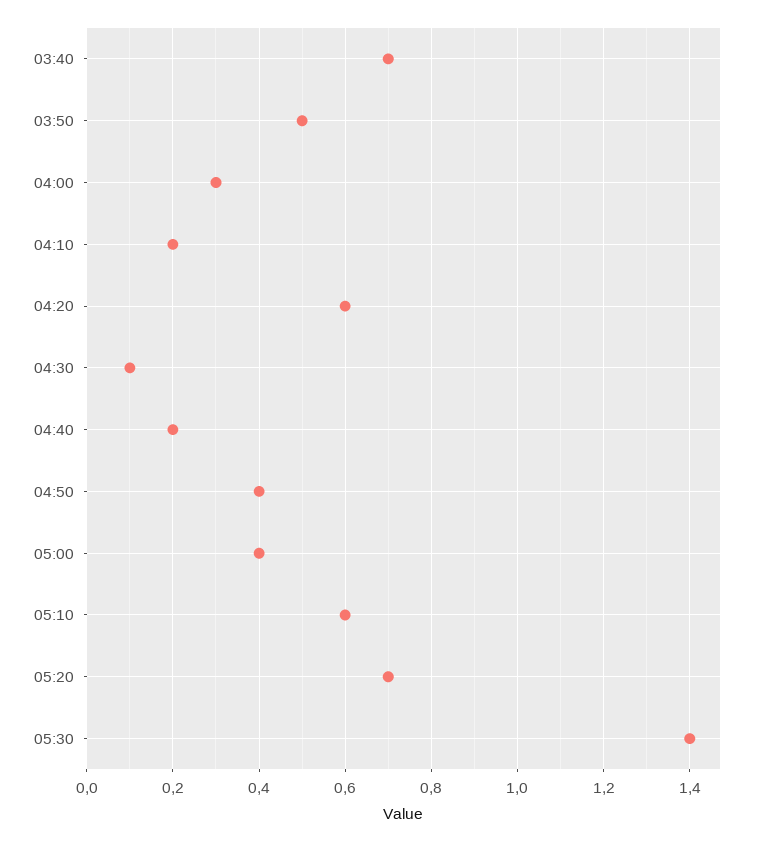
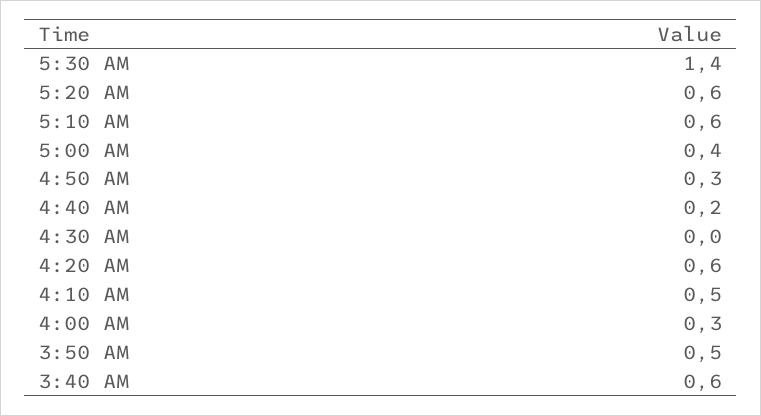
03:40: 0.7 -> 0.6
04:10: 0.2 -> 0.5
04:30: 0.1 -> 0
04:50: 0.4 -> 0.3
05:20: 0.7 -> 0.6

